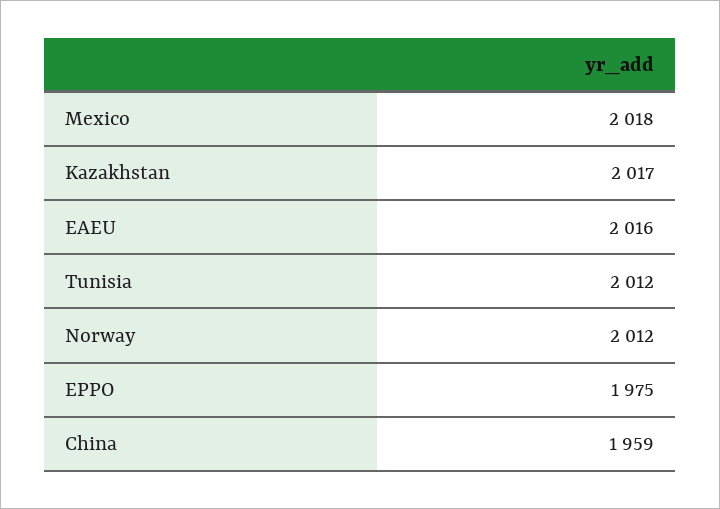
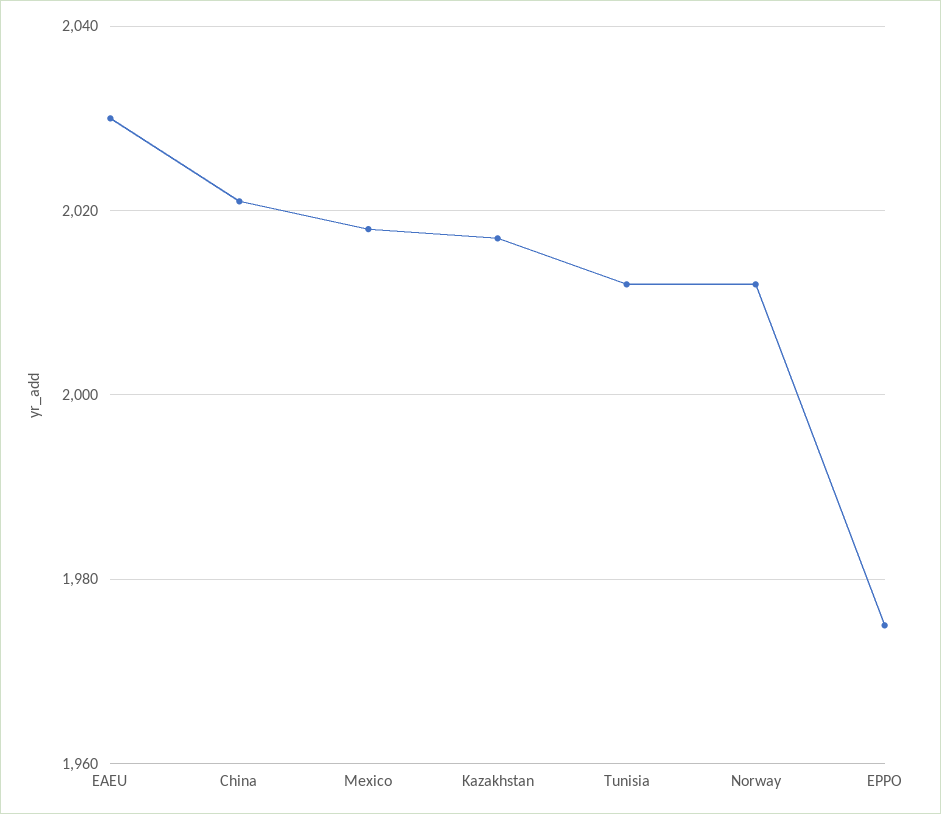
EAEU: 2016 -> 2030
China: 1959 -> 2020

